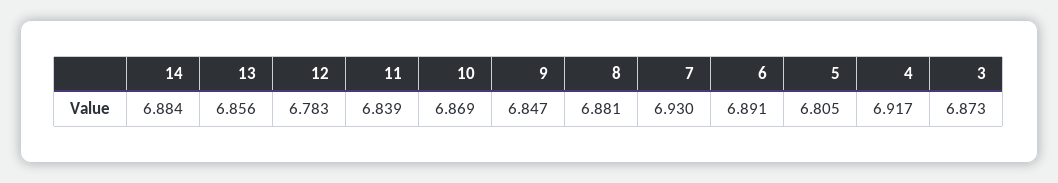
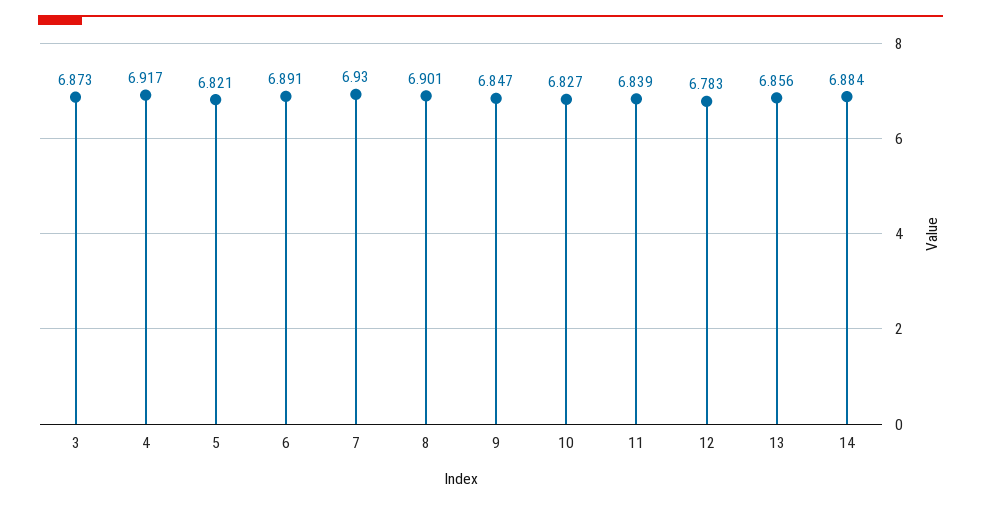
10: 6.869 -> 6.827
8: 6.881 -> 6.901
5: 6.805 -> 6.821

